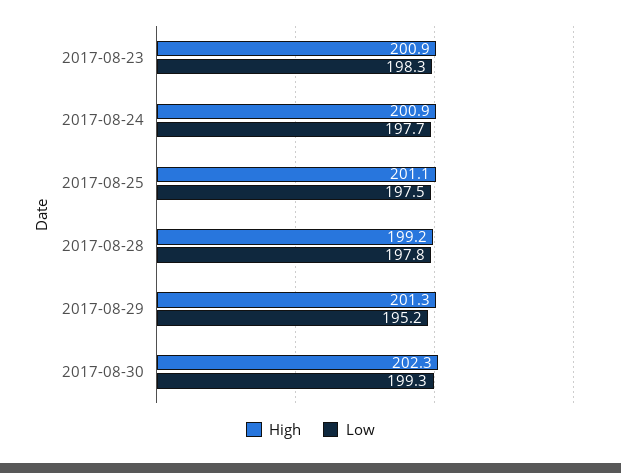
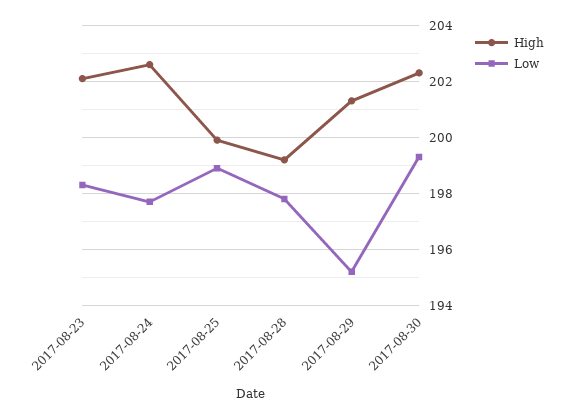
High, 2017-08-23: 200.9 -> 202
High, 2017-08-24: 200.9 -> 202.5
High, 2017-08-25: 201.1 -> 200
Low, 2017-08-25: 197.5 -> 199

